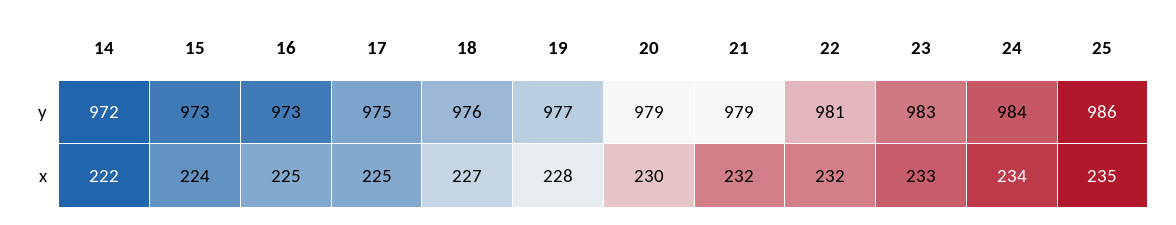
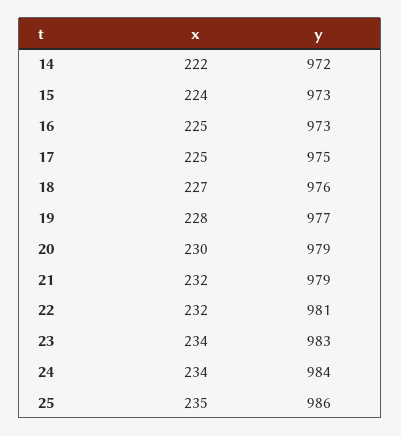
23, x: 233 -> 234

